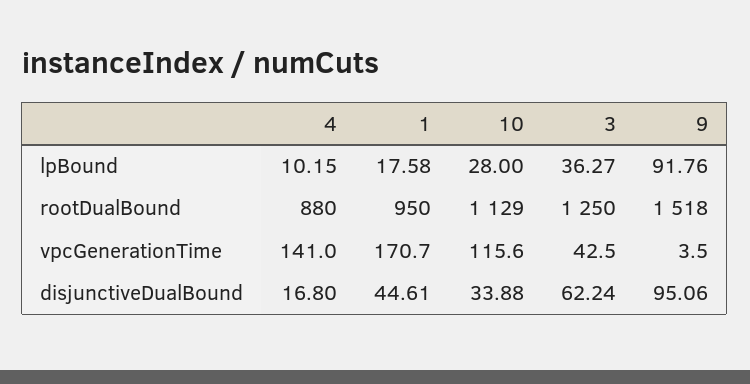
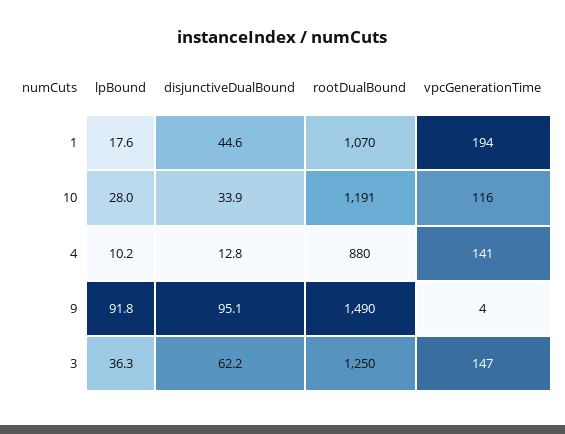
1, rootDualBound: 950 -> 1070
10, rootDualBound: 1129 -> 1191
9, rootDualBound: 1518 -> 1490
1, vpcGenerationTime: 170.7 -> 194
3, vpcGenerationTime: 42.5 -> 147
4, disjunctiveDualBound: 16.8 -> 12.8

